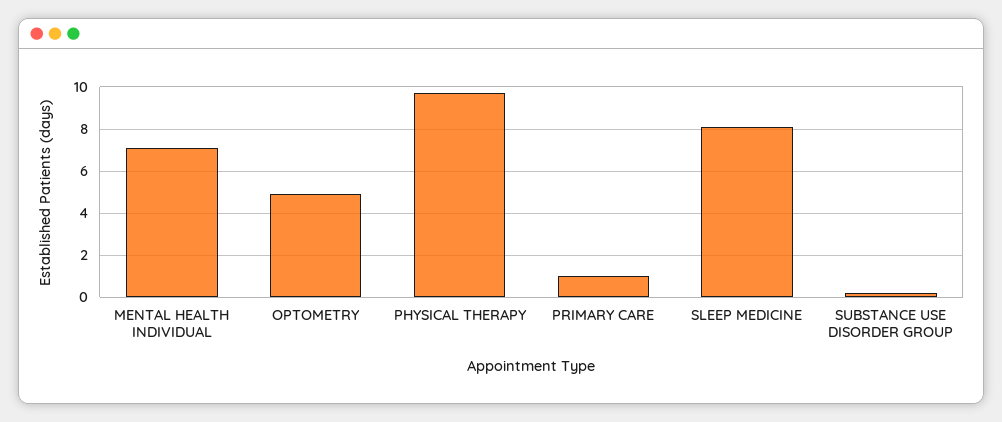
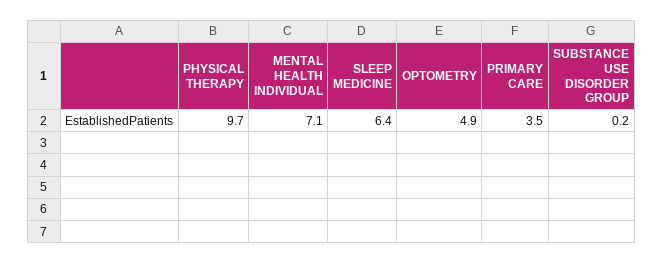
PRIMARY CARE: 1 -> 3.5
SLEEP MEDICINE: 8 -> 6.4

